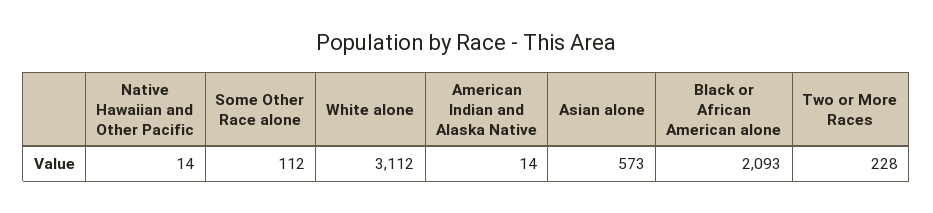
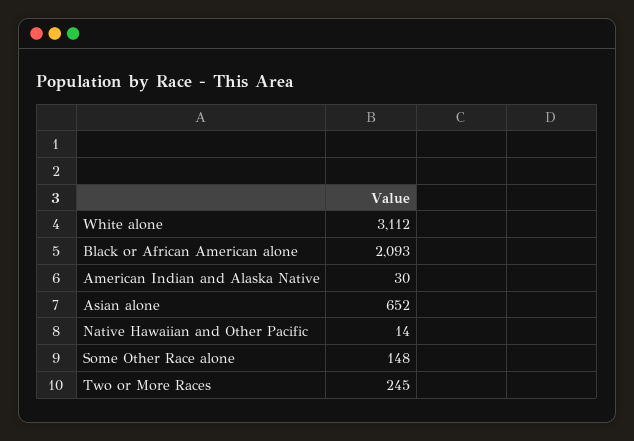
Some Other Race alone: 112 -> 148
American Indian and Alaska Native: 14 -> 30
Asian alone: 573 -> 652
Two or More Races: 228 -> 245

